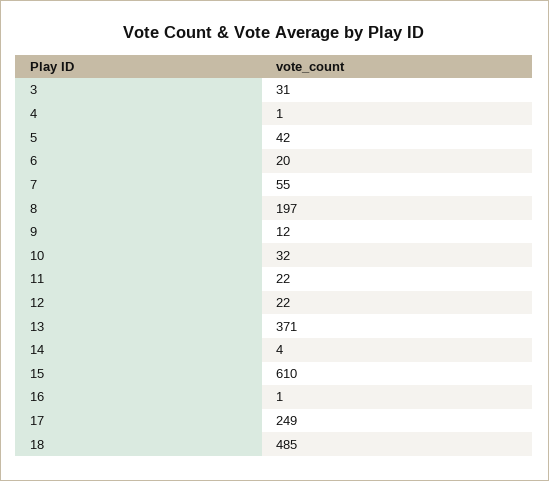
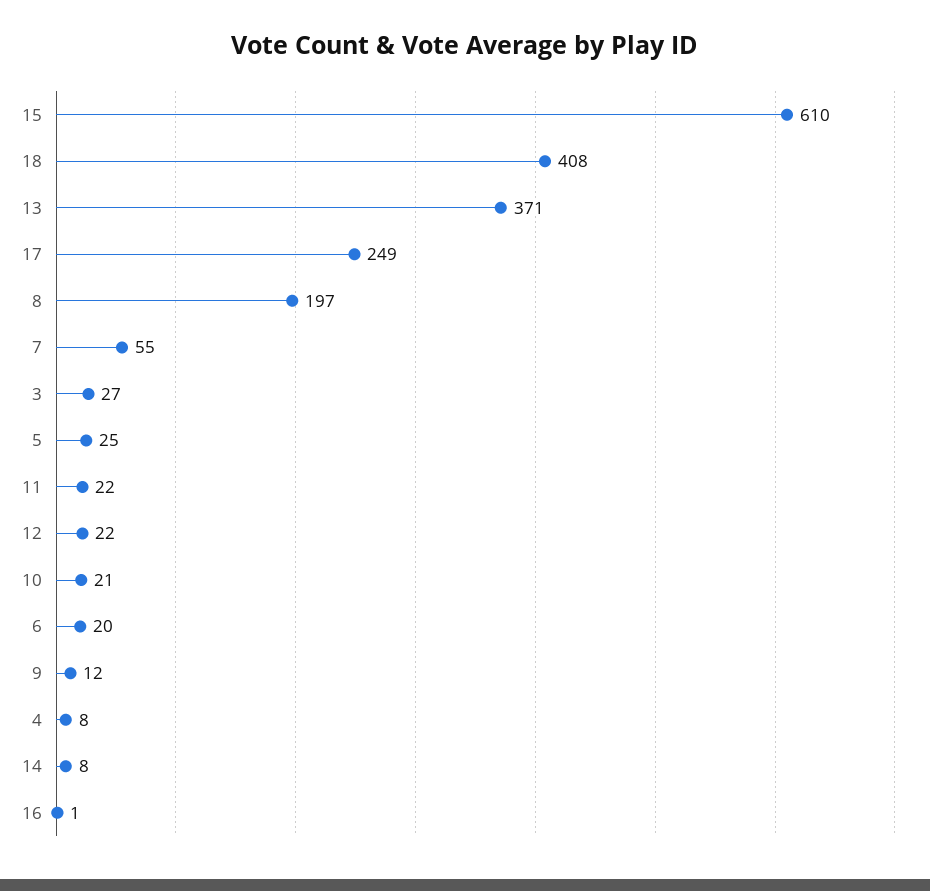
3: 31 -> 27
4: 1 -> 8
5: 42 -> 25
10: 32 -> 21
14: 4 -> 8
18: 485 -> 408

